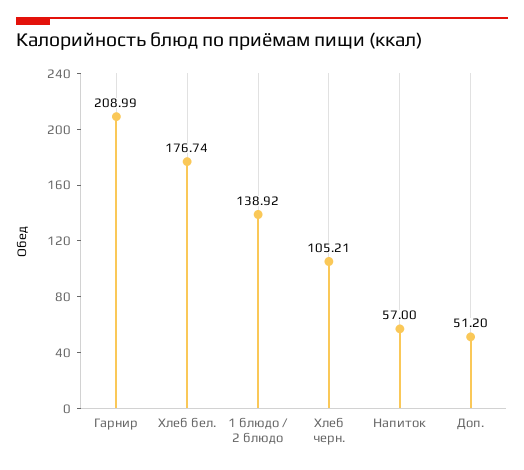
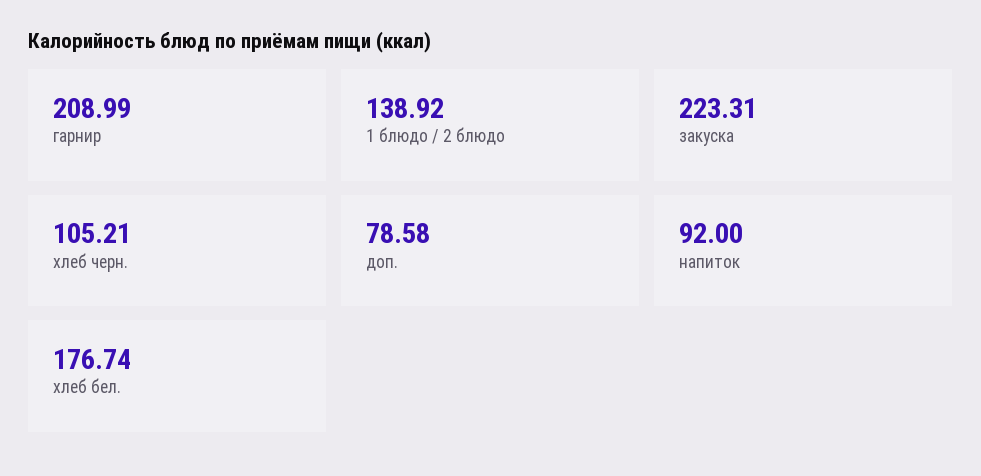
Напиток: 57 -> 92
Доп.: 51.2 -> 78.58
закуска: none -> 223.31

